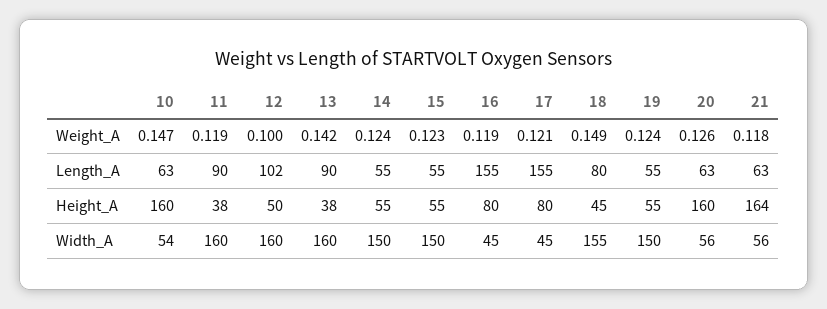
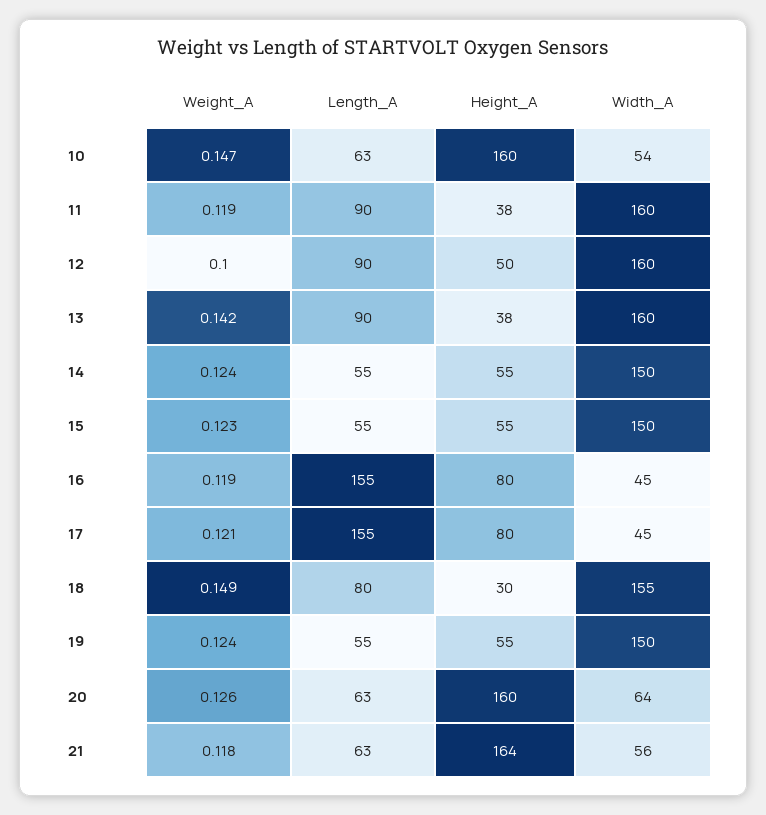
12, Length_A: 102 -> 90
18, Height_A: 45 -> 30
20, Width_A: 56 -> 64

